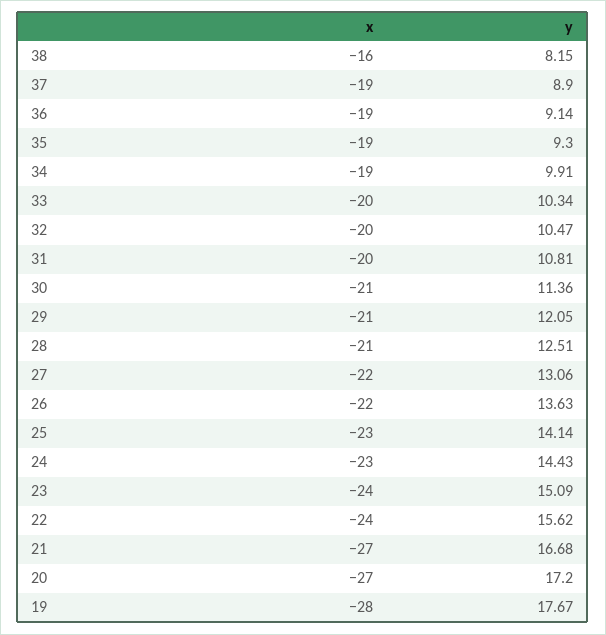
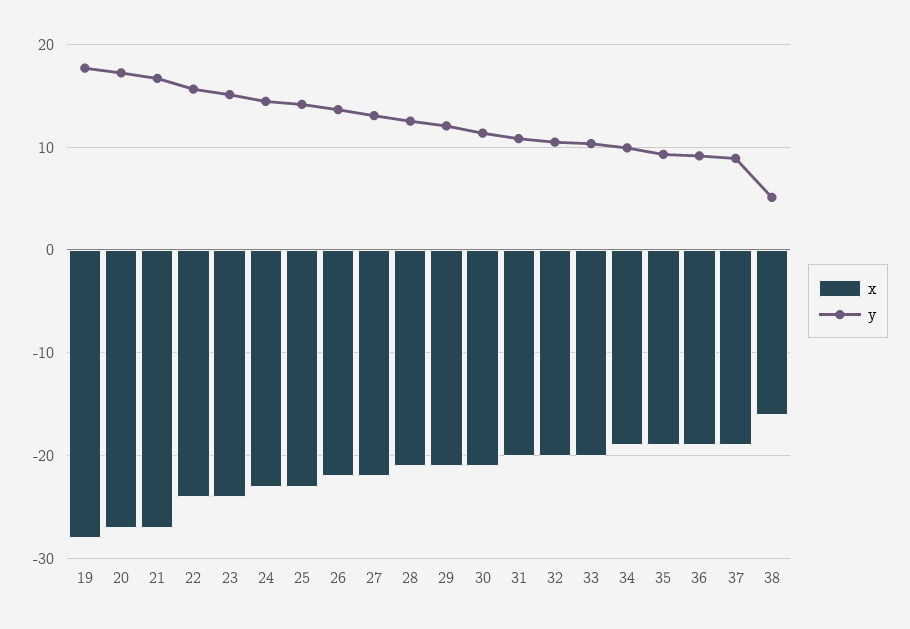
y, 38: 8.15 -> 5

